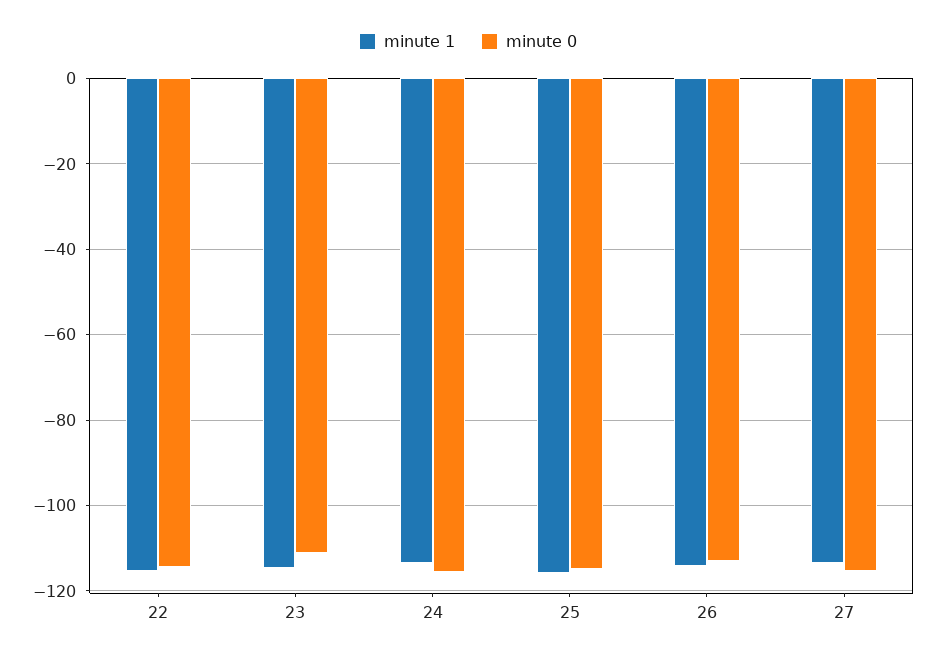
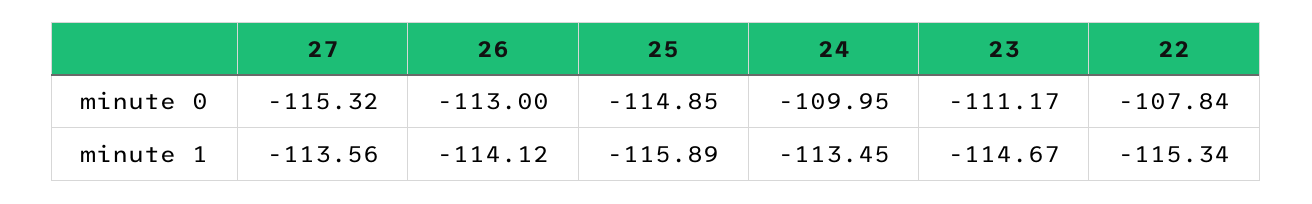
minute 0, 22: -114 -> -107.84
minute 0, 24: -116 -> -109.95

